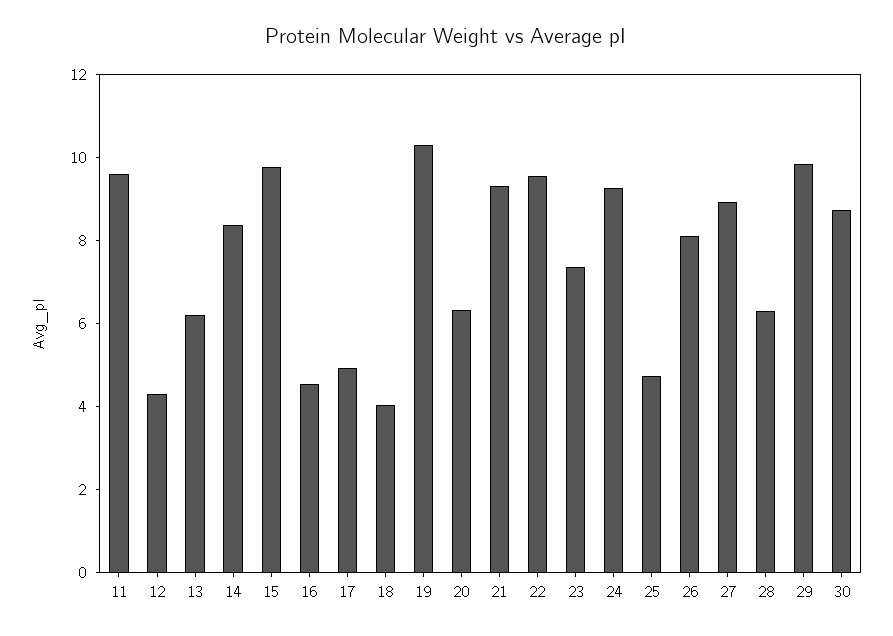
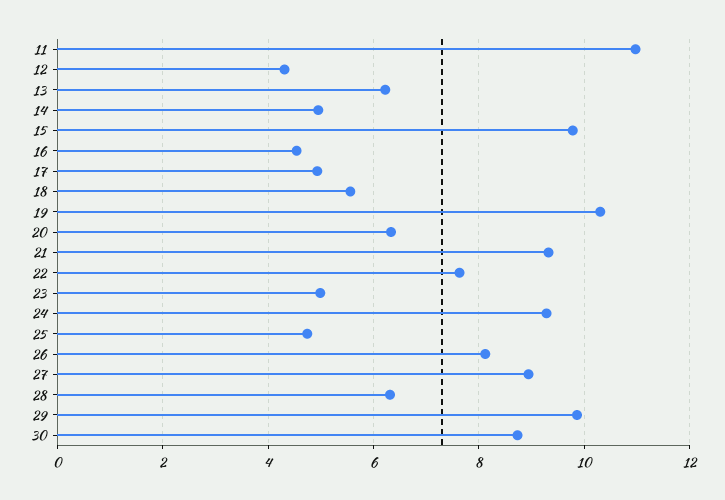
11: 9.5 -> 11
14: 8.5 -> 5
18: 4 -> 5.6
22: 9.5 -> 7.6
23: 7.5 -> 5

